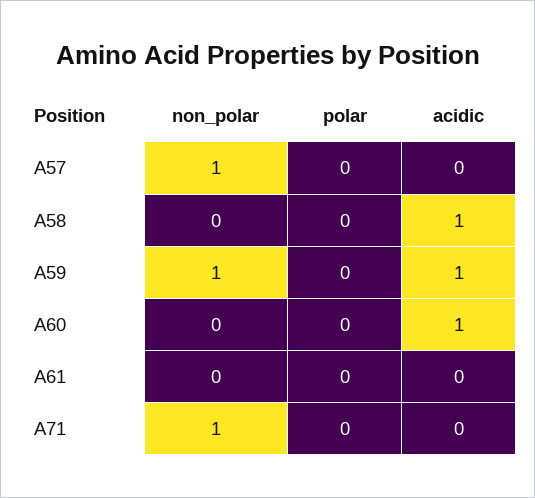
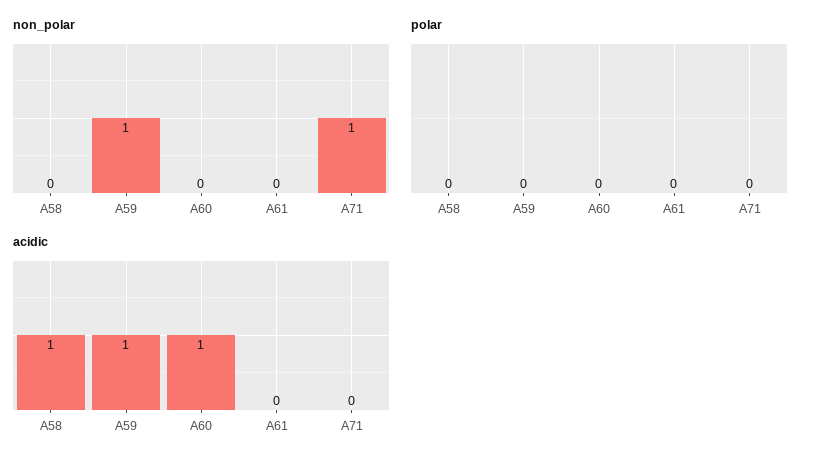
non_polar, A57: 1 -> none
polar, A57: 0 -> none
acidic, A57: 0 -> none

